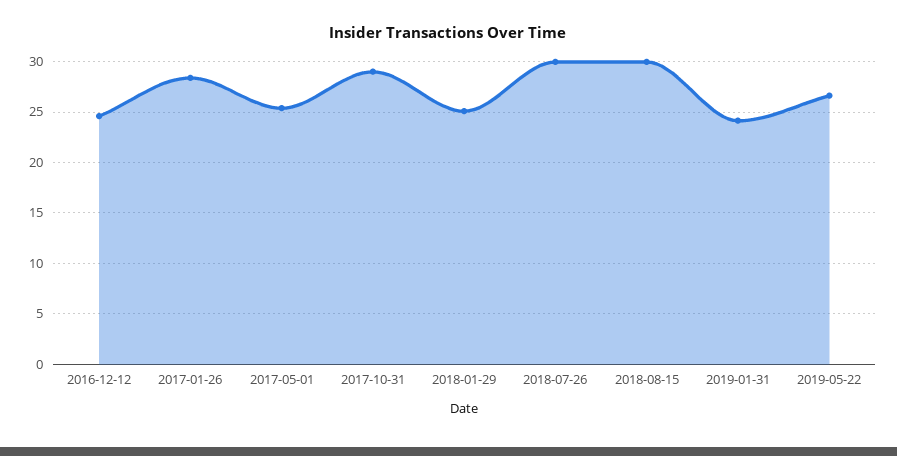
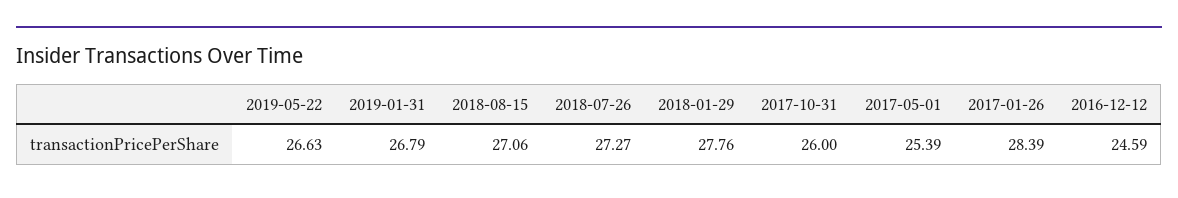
2017-10-31: 29 -> 26
2018-01-29: 25 -> 27.76
2018-07-26: 30 -> 27.27
2018-08-15: 30 -> 27.06
2019-01-31: 24 -> 26.79

